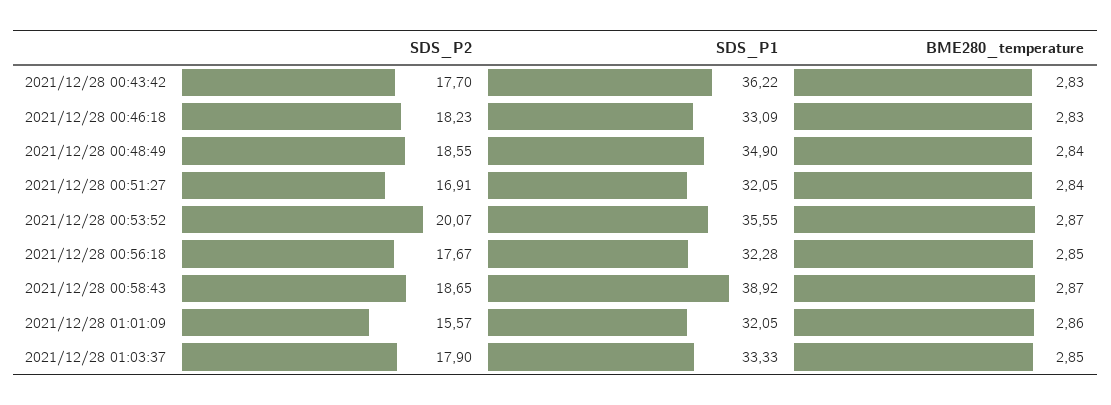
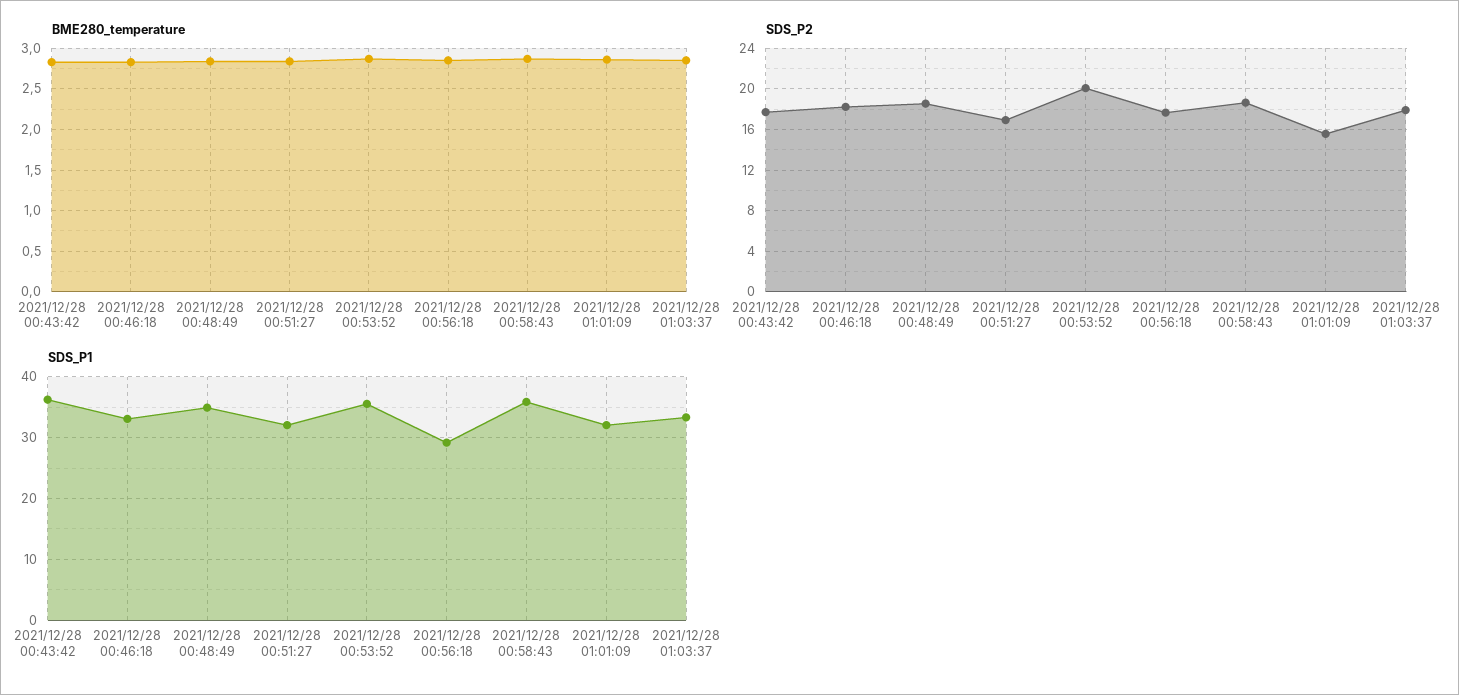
SDS_P1, 2021/12/28 00:56:18: 32.28 -> 29
SDS_P1, 2021/12/28 00:58:43: 38.92 -> 36

